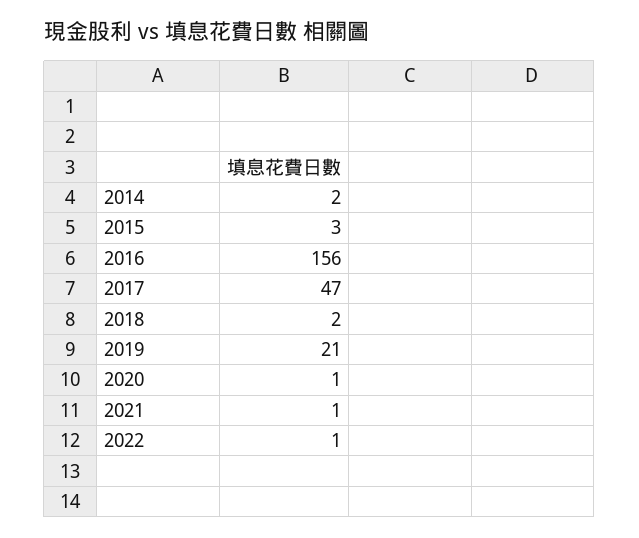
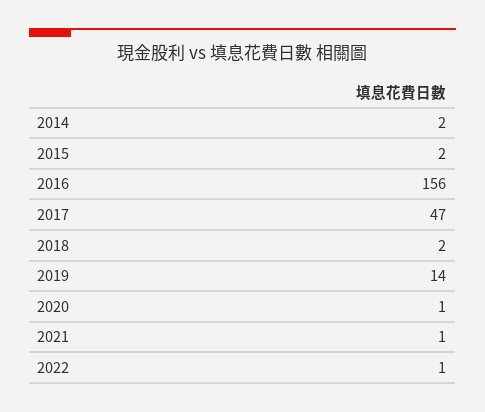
2015: 3 -> 2
2019: 21 -> 14

